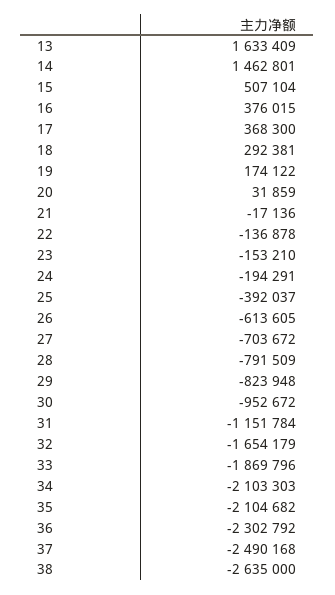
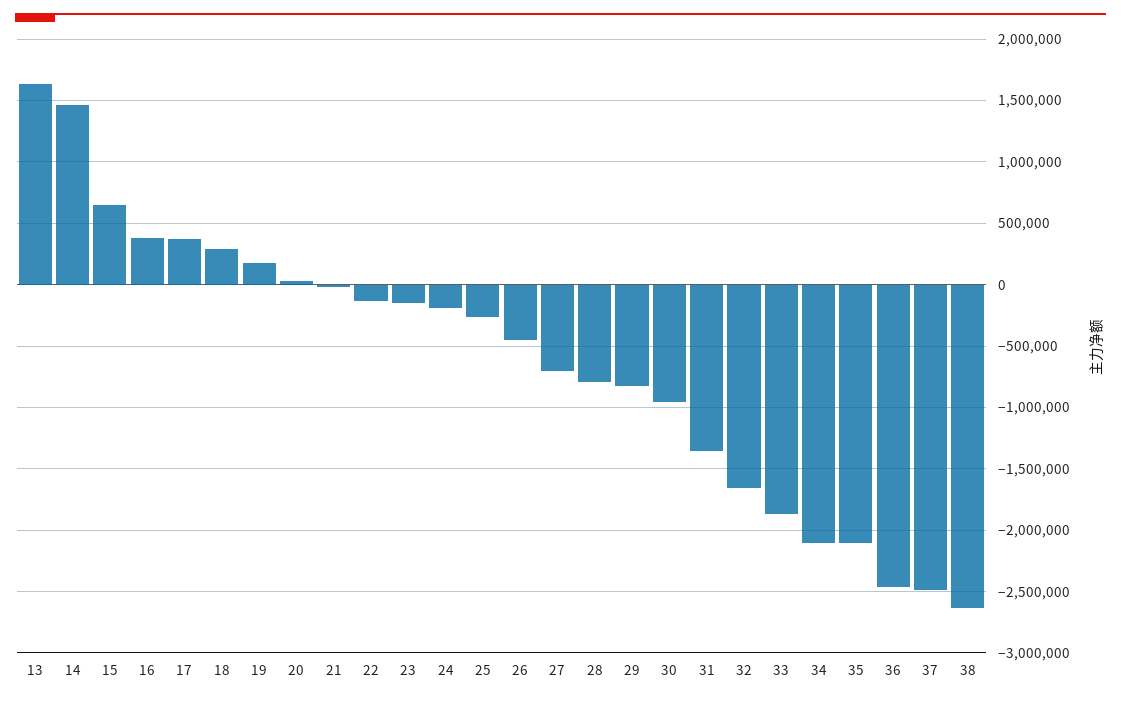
15: 507104 -> 650000
25: -392037 -> -250000
26: -613605 -> -450000
31: -1151784 -> -1350000
36: -2302792 -> -2450000

